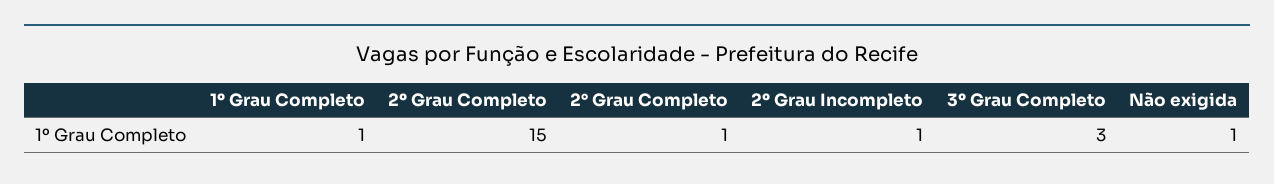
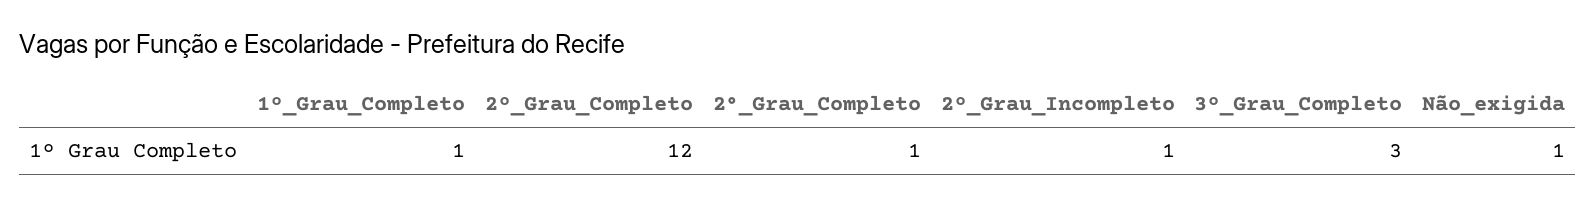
2º Grau Completo: 15 -> 12

